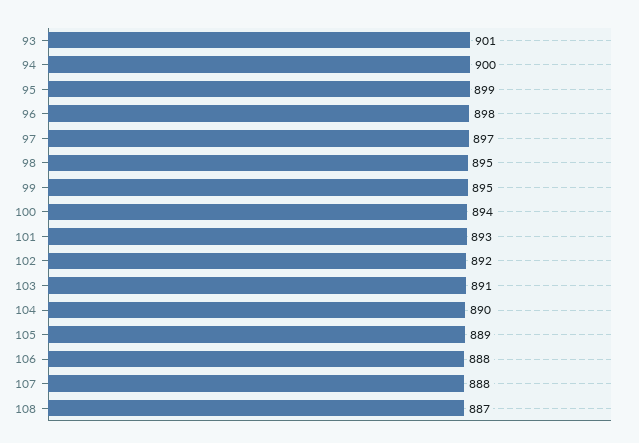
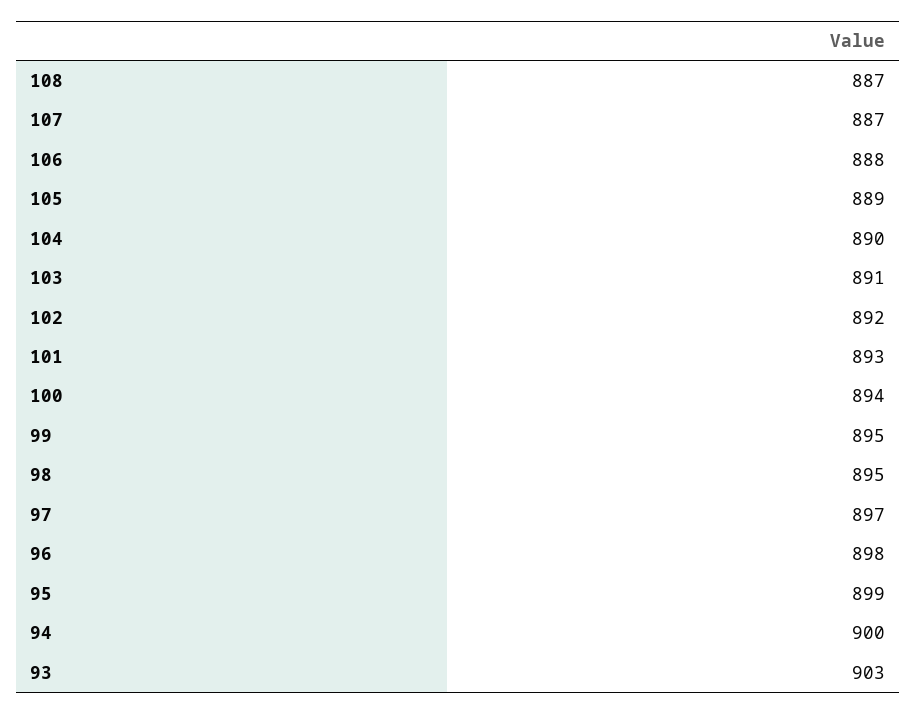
93: 901 -> 903
107: 888 -> 887

